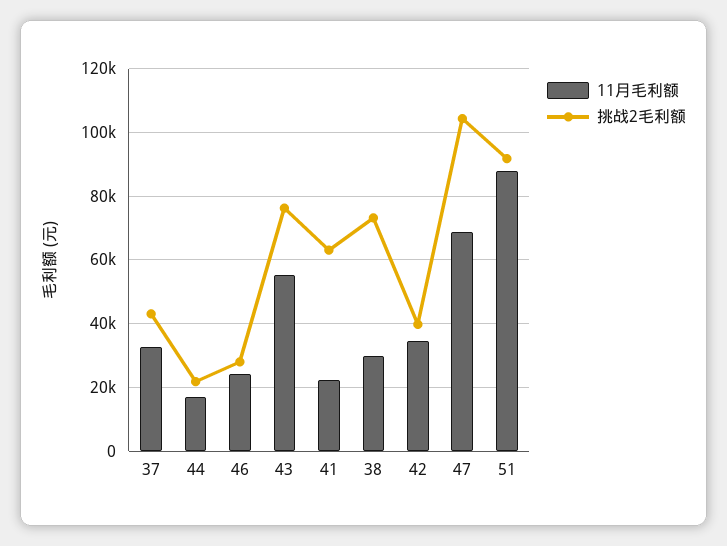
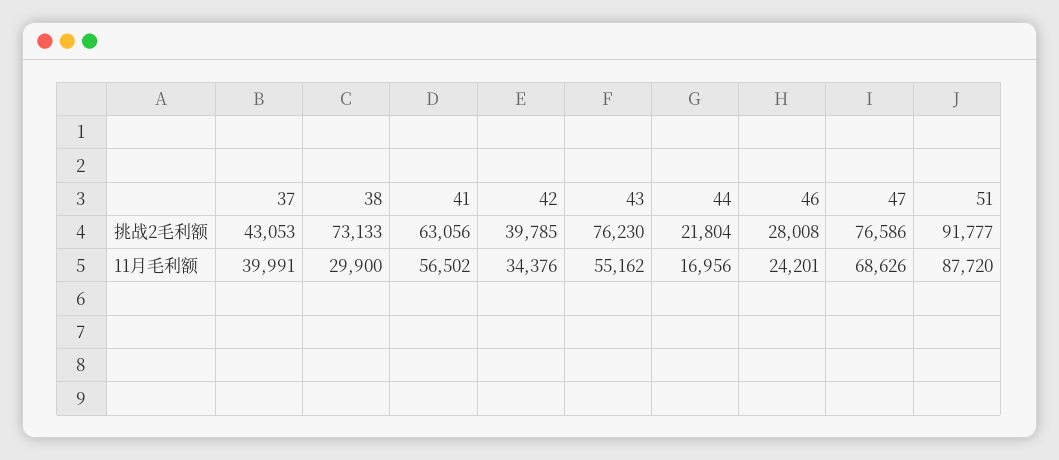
11月毛利额, 37: 32000 -> 39991
11月毛利额, 41: 22000 -> 56502
挑战2毛利额, 47: 104000 -> 76586

